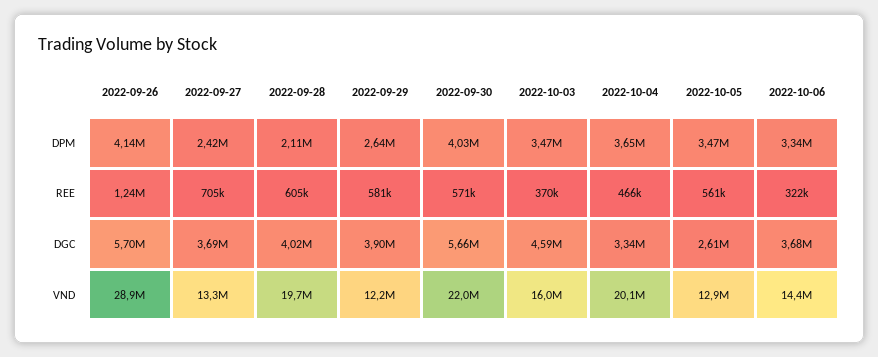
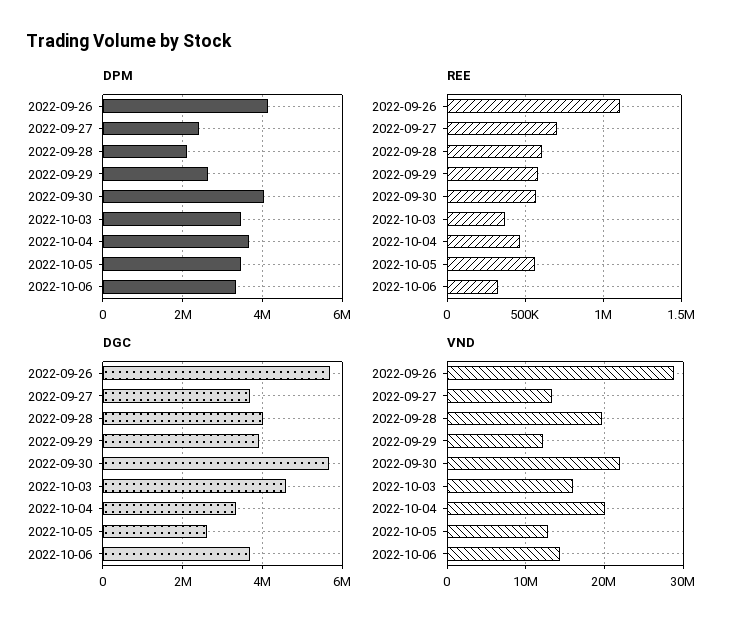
REE, 2022-09-26: 1240000 -> 1100000

